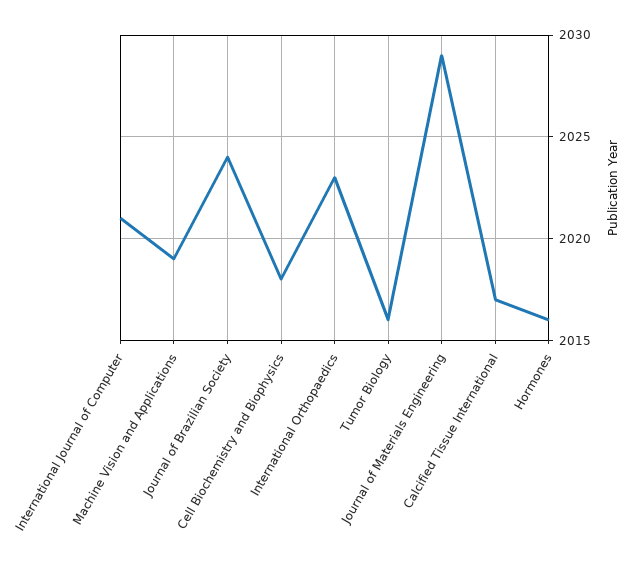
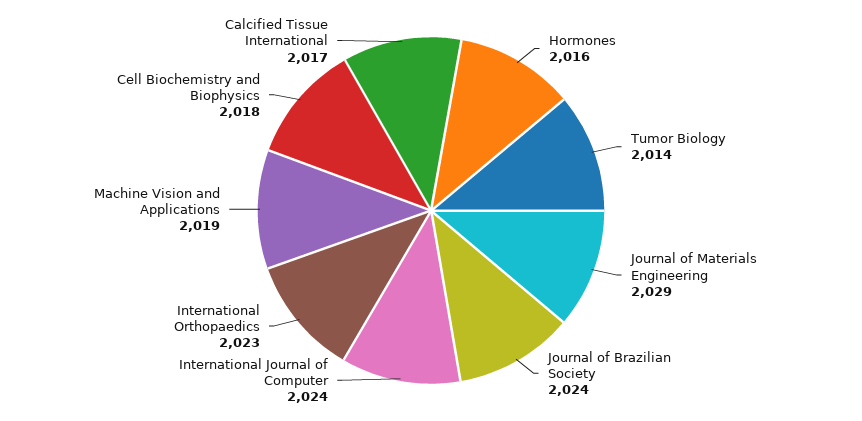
International Journal of Computer: 2021 -> 2024
Tumor Biology: 2016 -> 2014

